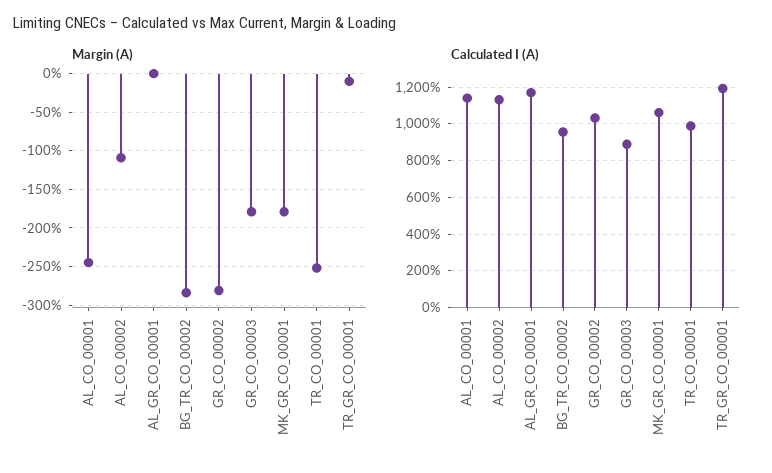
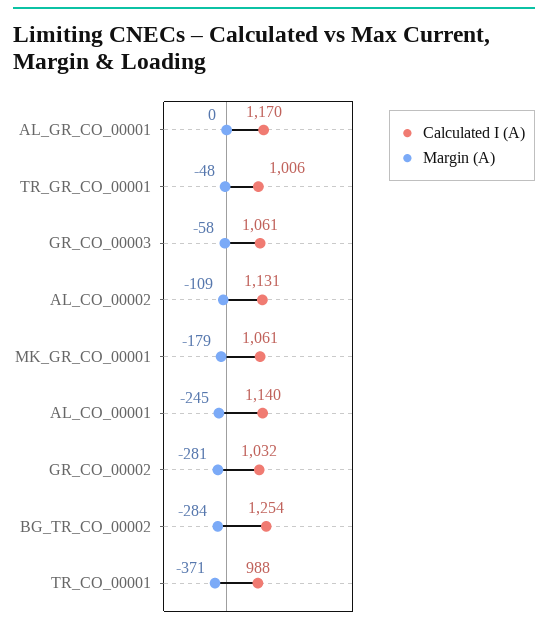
Margin (A), GR_CO_00003: -180 -> -58
Margin (A), TR_CO_00001: -250 -> -371
Margin (A), TR_GR_CO_00001: -10 -> -48
Calculated I (A), BG_TR_CO_00002: 950 -> 1254
Calculated I (A), GR_CO_00003: 900 -> 1061
Calculated I (A), TR_GR_CO_00001: 1200 -> 1006

